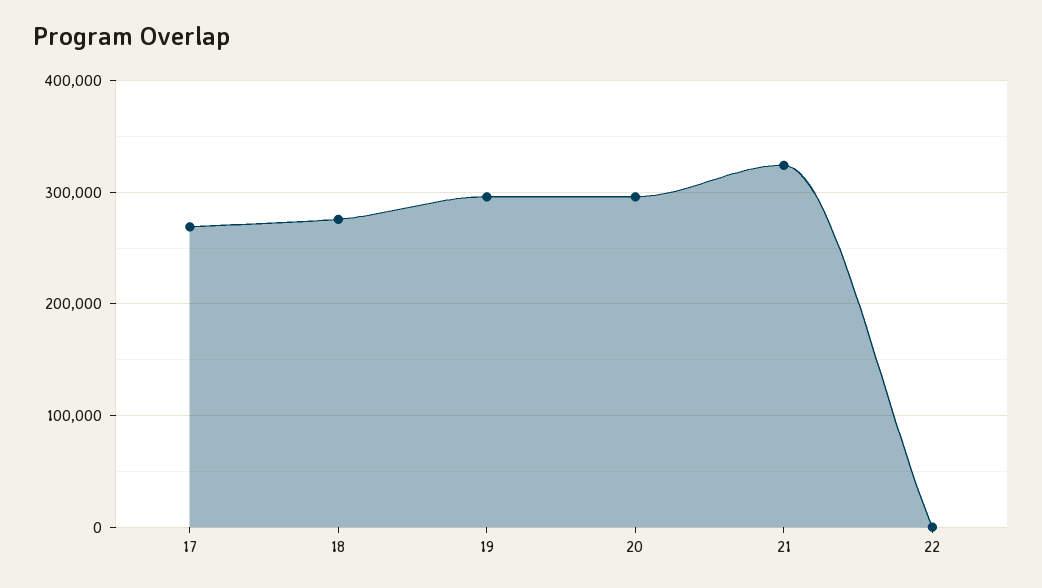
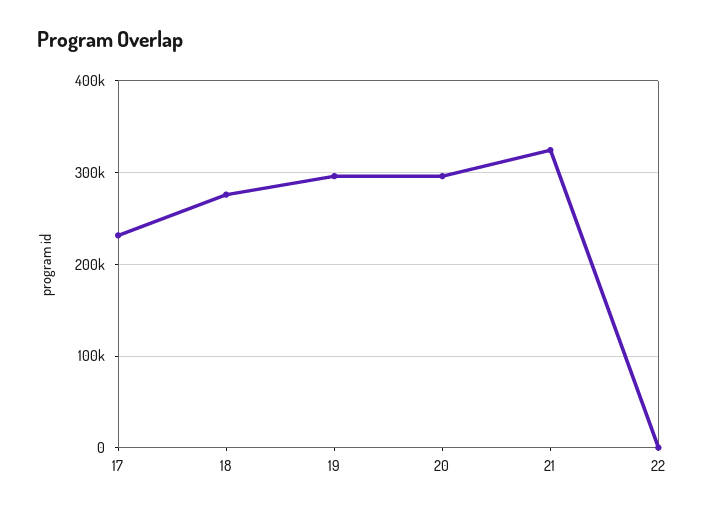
17: 270000 -> 230000

